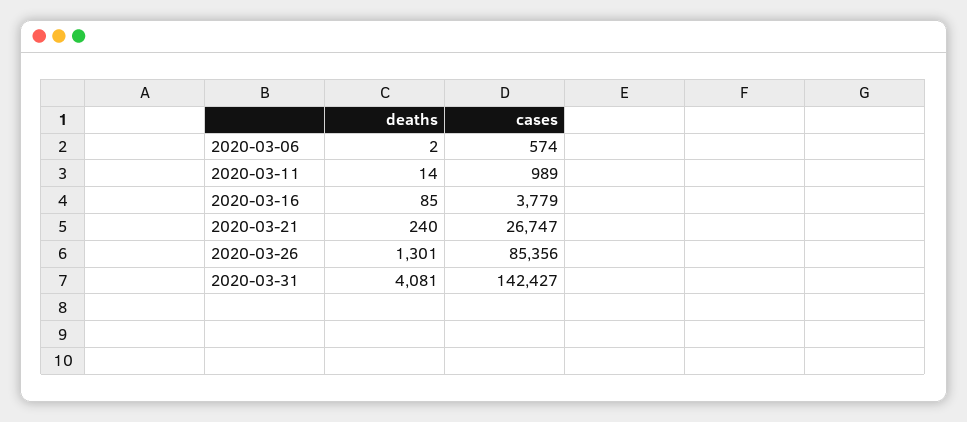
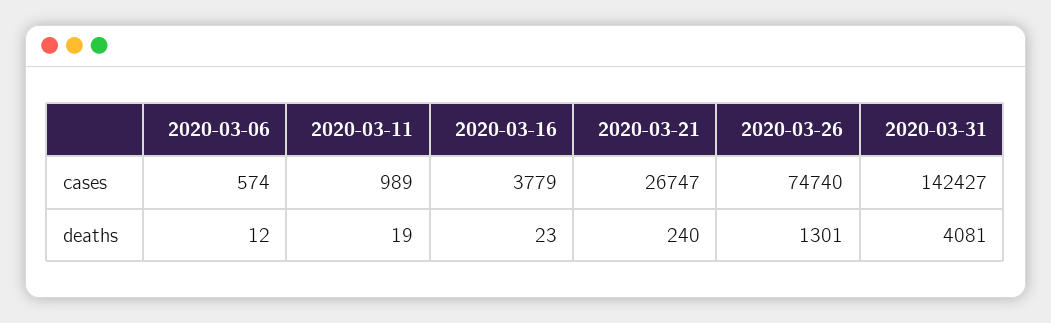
deaths, 2020-03-06: 2 -> 12
deaths, 2020-03-11: 14 -> 19
deaths, 2020-03-16: 85 -> 23
cases, 2020-03-26: 85356 -> 74740

